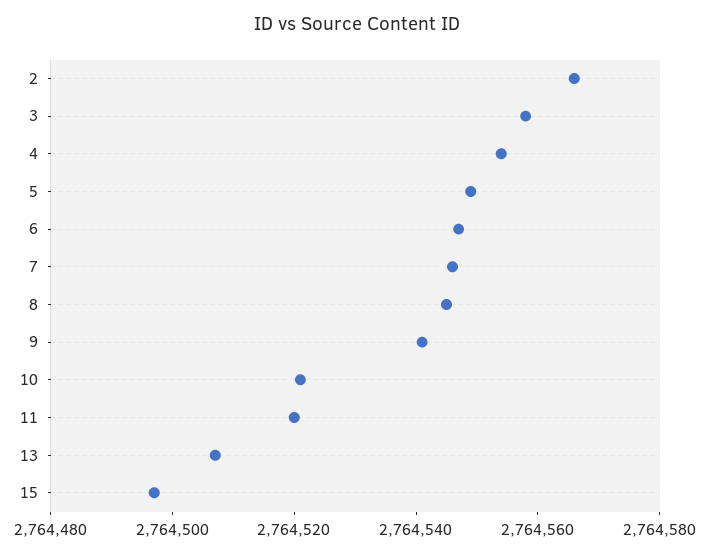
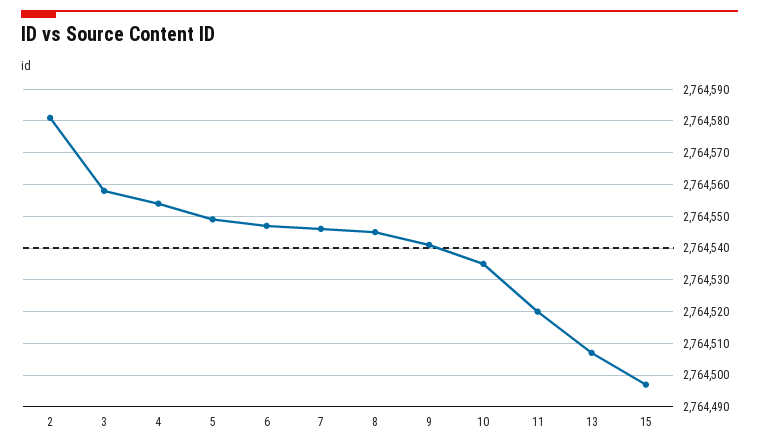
2: 2764565 -> 2764580
10: 2764520 -> 2764535

